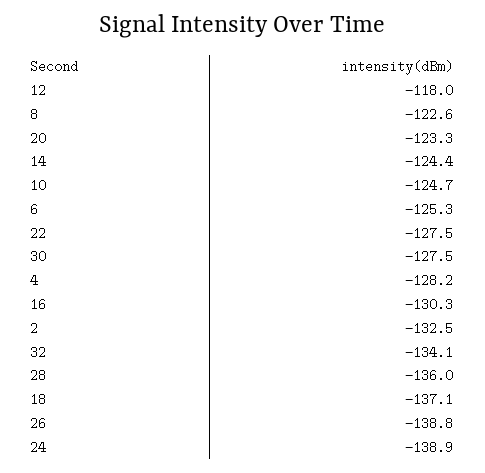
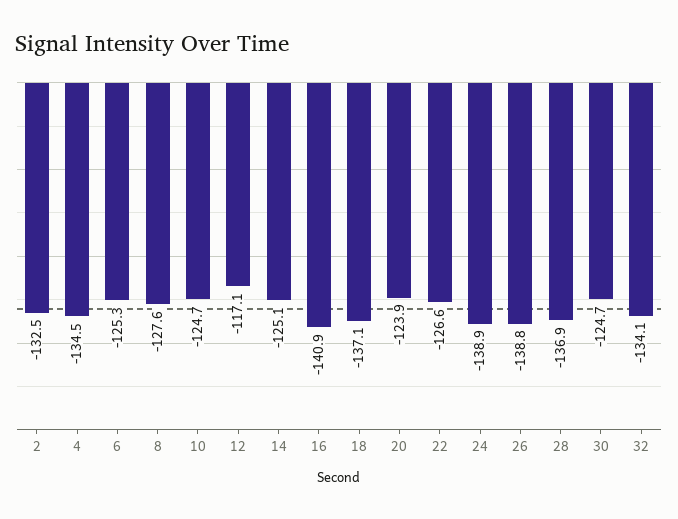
12: -118 -> -117.1
8: -122.6 -> -127.6
20: -123.3 -> -123.9
14: -124.4 -> -125.1
22: -127.5 -> -126.6
30: -127.5 -> -124.7
4: -128.2 -> -134.5
16: -130.3 -> -140.9
28: -136 -> -136.9

